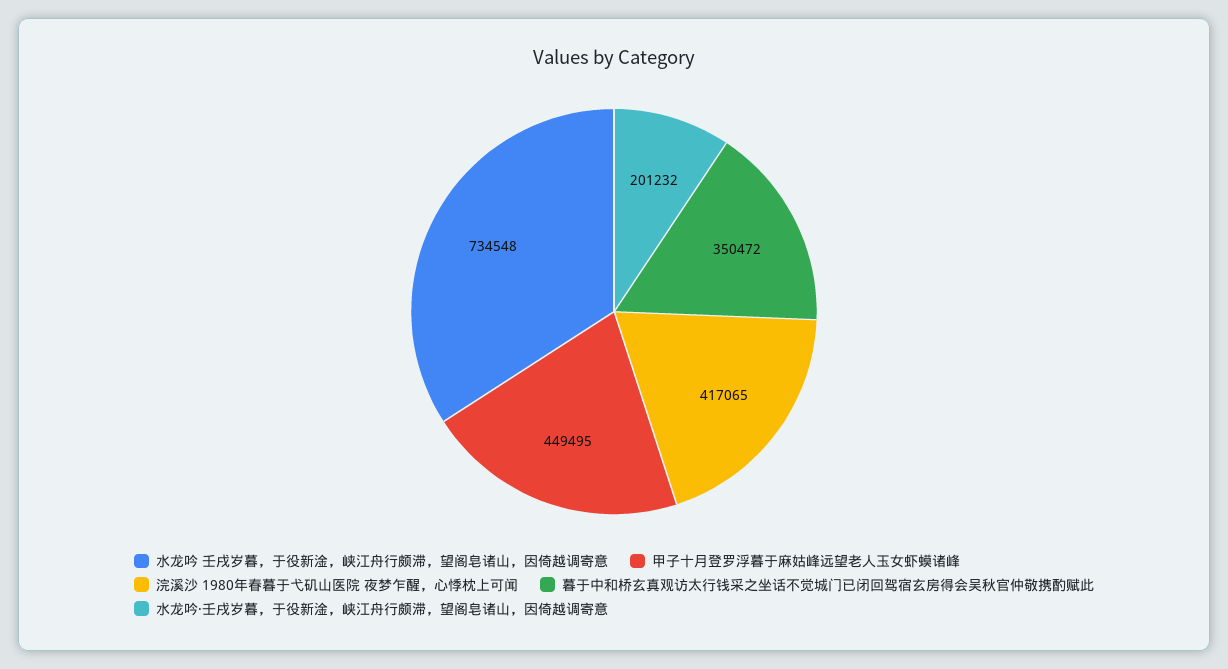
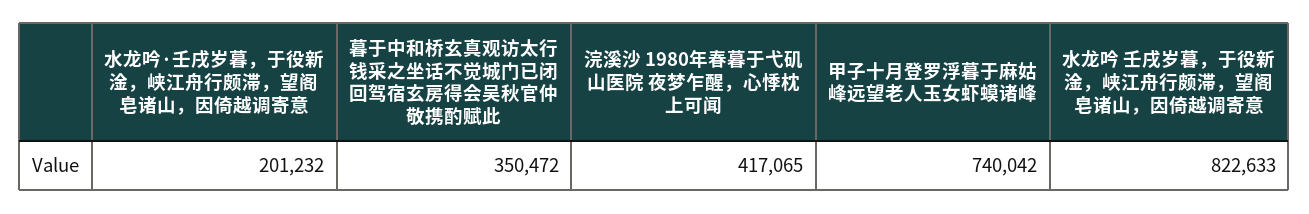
水龙吟 壬戌岁暮，于役新淦，峡江舟行颇滞，望阁皂诸山，因倚越调寄意: 734548 -> 822633
甲子十月登罗浮暮于麻姑峰远望老人玉女虾蟆诸峰: 449495 -> 740042

